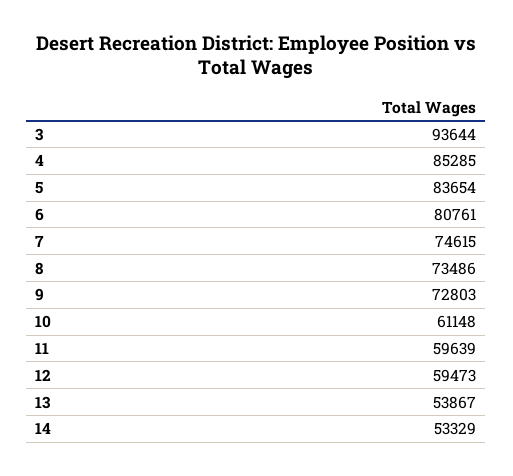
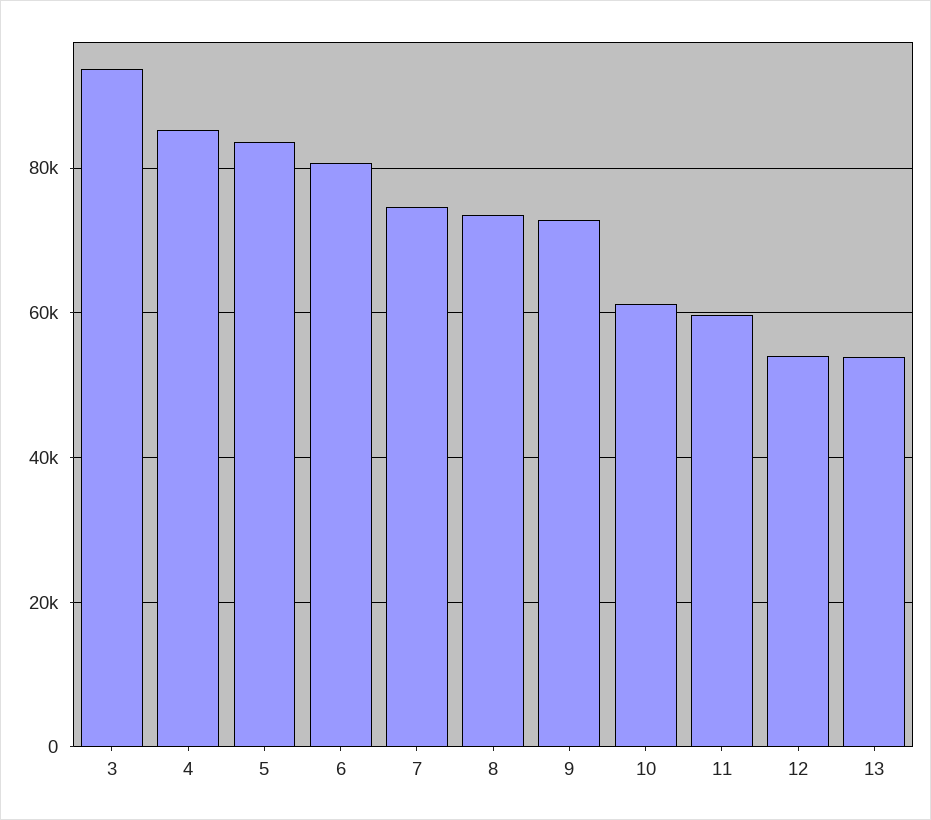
12: 59473 -> 54000
14: 53329 -> none

